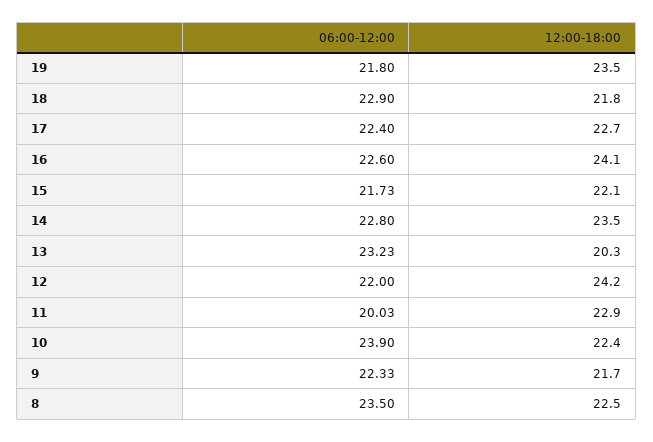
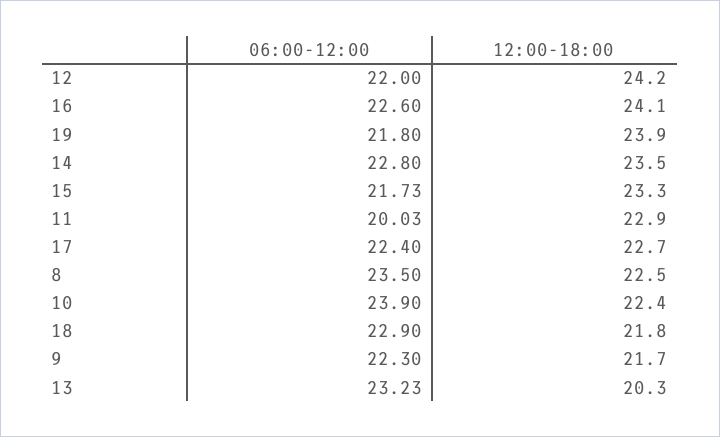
12:00-18:00, 19: 23.5 -> 23.9
12:00-18:00, 15: 22.1 -> 23.3
06:00-12:00, 9: 22.33 -> 22.3

